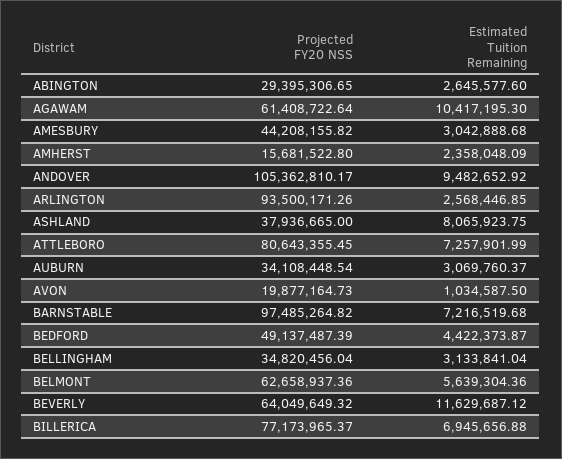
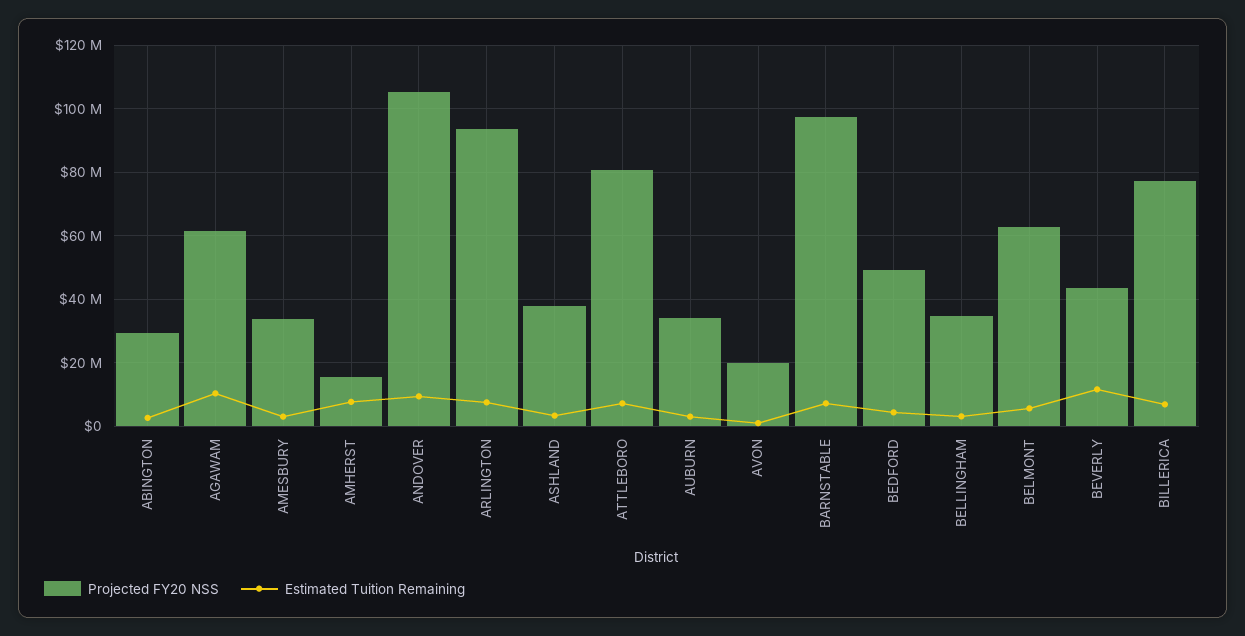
Projected FY20 NSS, AMESBURY: 44208155.82 -> 34000000
Estimated Tuition Remaining, AMHERST: 2358048.09 -> 8000000
Estimated Tuition Remaining, ARLINGTON: 2568446.85 -> 8000000
Estimated Tuition Remaining, ASHLAND: 8065923.75 -> 4000000
Projected FY20 NSS, BEVERLY: 64049649.32 -> 44000000

